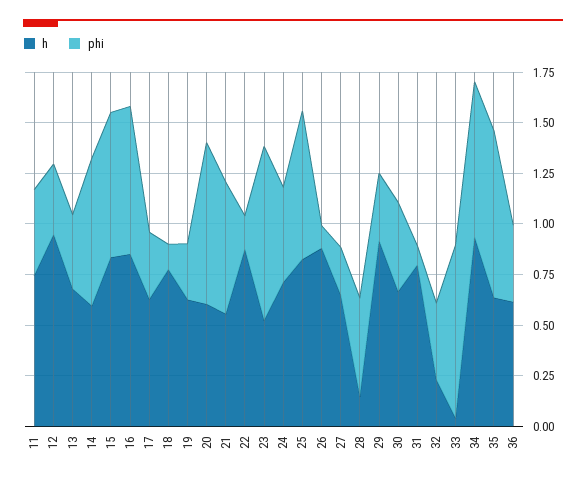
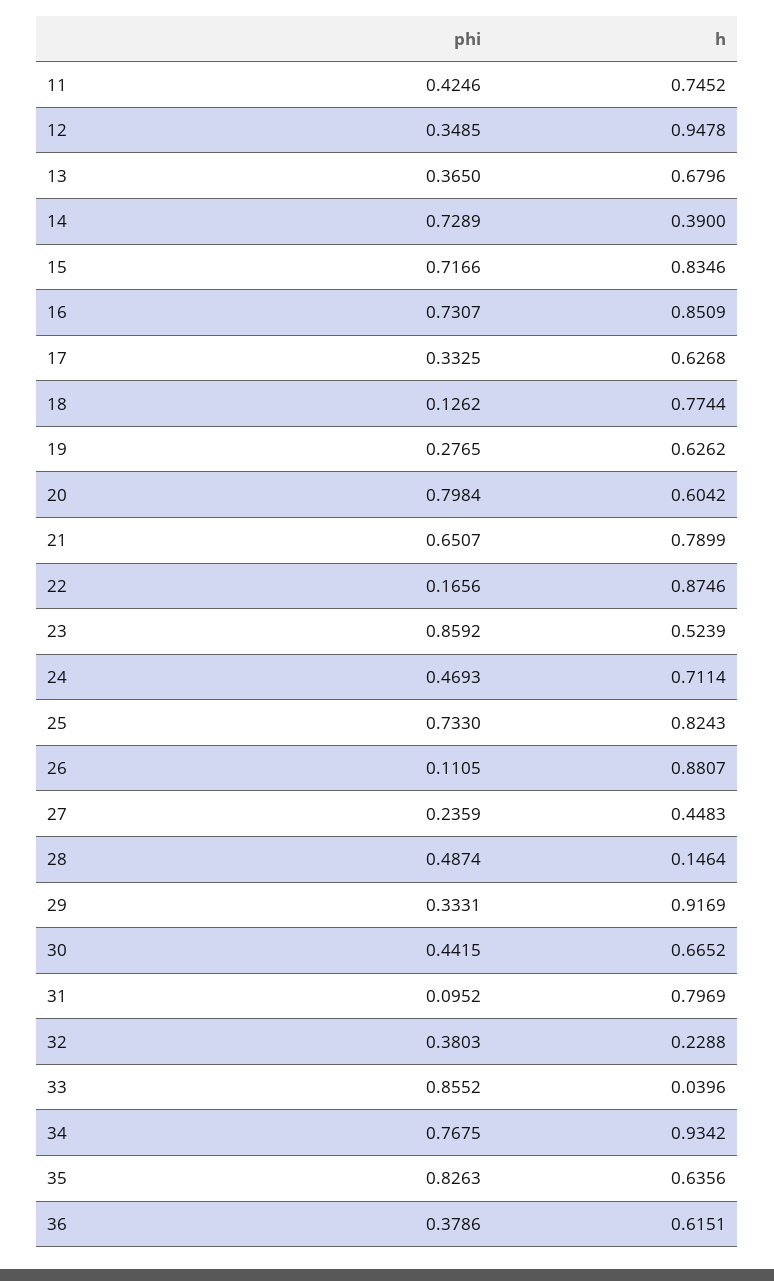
h, 14: 0.6 -> 0.39
h, 21: 0.55 -> 0.7899
h, 27: 0.65 -> 0.4483

